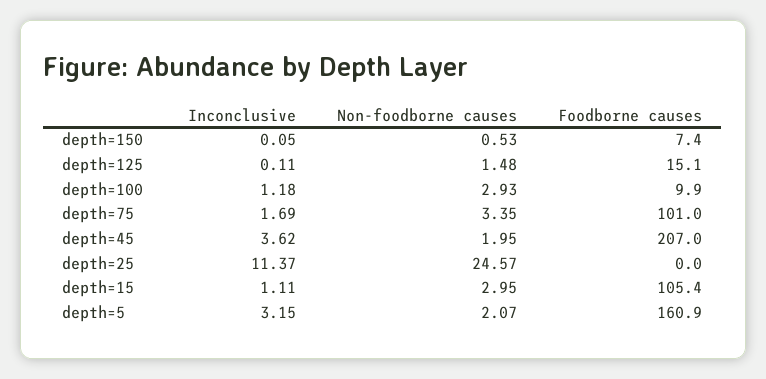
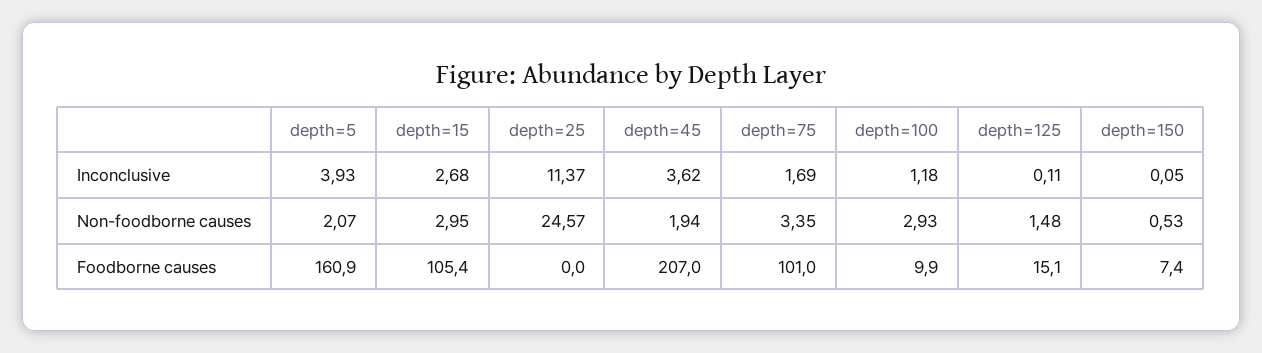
Non-foodborne causes, depth=45: 1.95 -> 1.94
Inconclusive, depth=15: 1.11 -> 2.68
Inconclusive, depth=5: 3.15 -> 3.93

